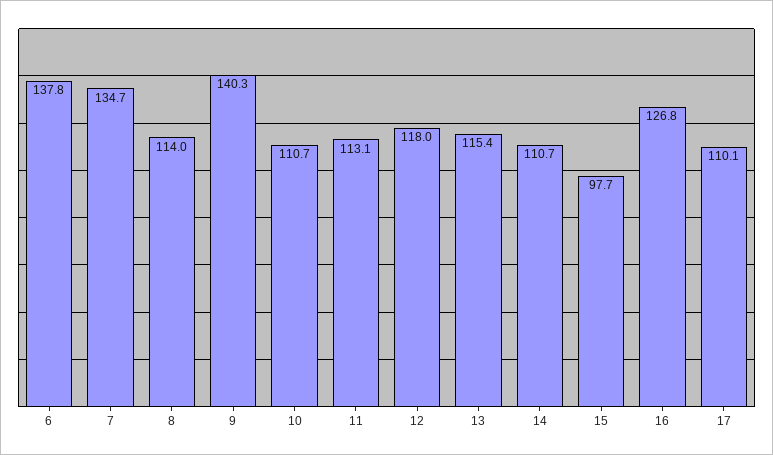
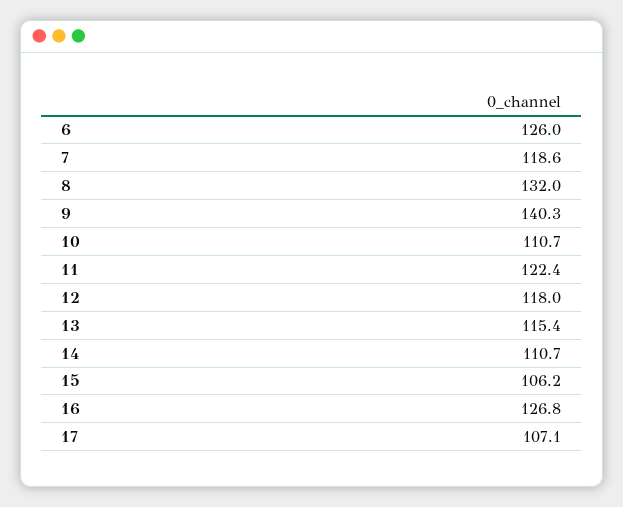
6: 137.8 -> 126
7: 134.7 -> 118.6
8: 114 -> 132
11: 113.1 -> 122.4
15: 97.7 -> 106.2
17: 110.1 -> 107.1

